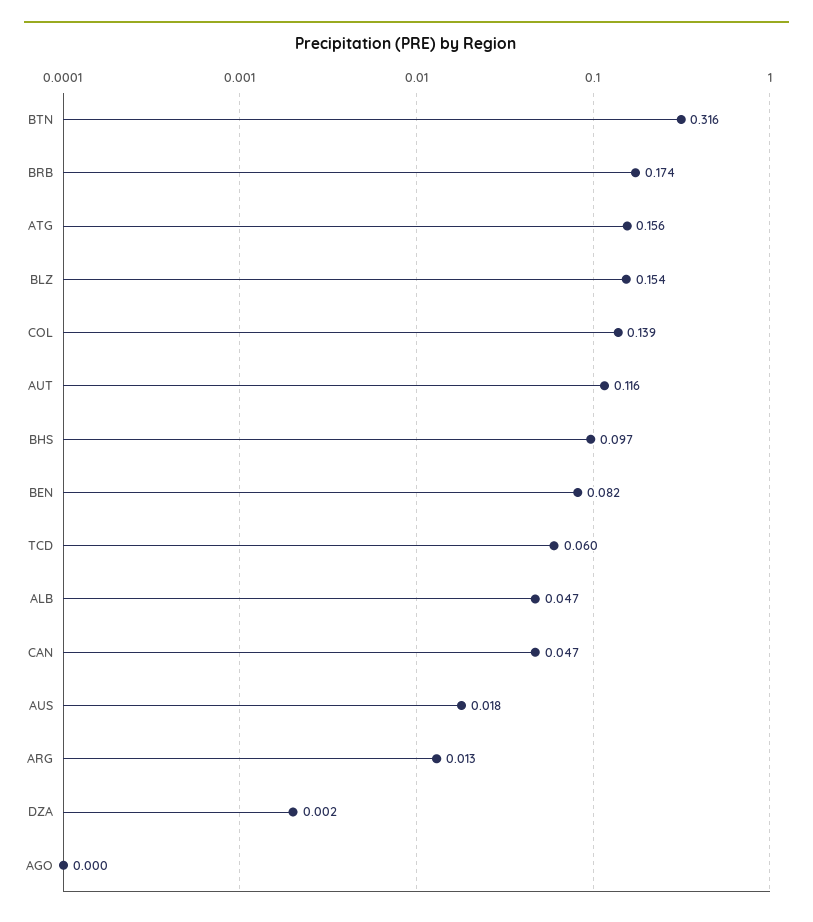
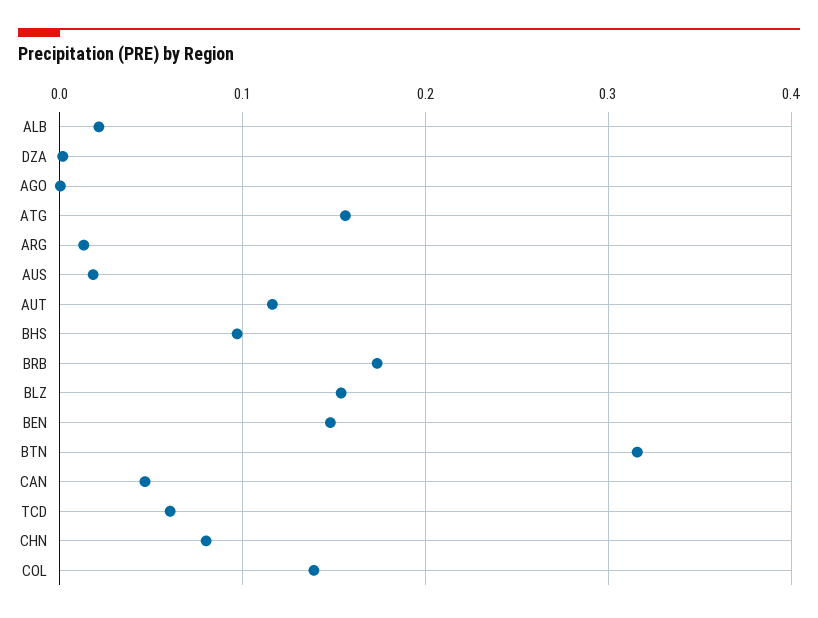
BEN: 0.082 -> 0.15
ALB: 0.047 -> 0.02
CHN: none -> 0.08

